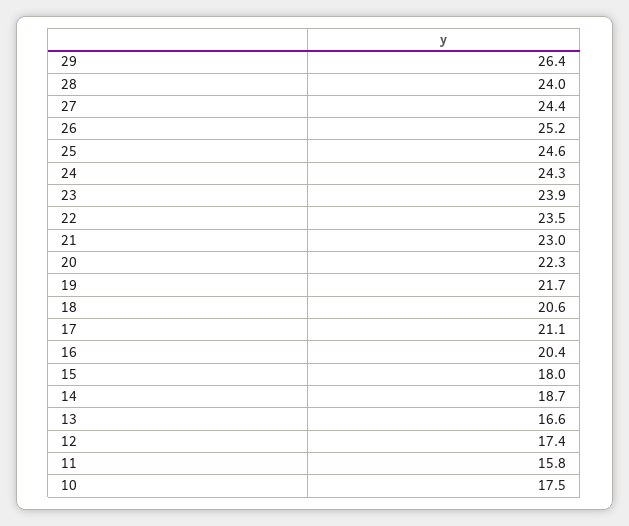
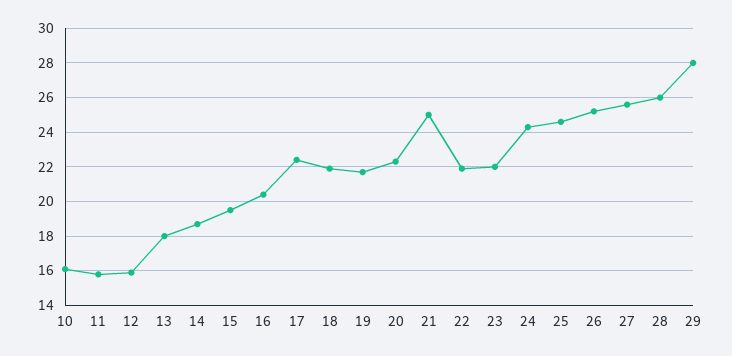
29: 26.4 -> 28
28: 24 -> 26
27: 24.4 -> 25.5
23: 23.9 -> 22
22: 23.5 -> 22
21: 23 -> 25
18: 20.6 -> 22
17: 21.1 -> 22.5
15: 18 -> 19.5
13: 16.6 -> 18
12: 17.4 -> 16
10: 17.5 -> 16

